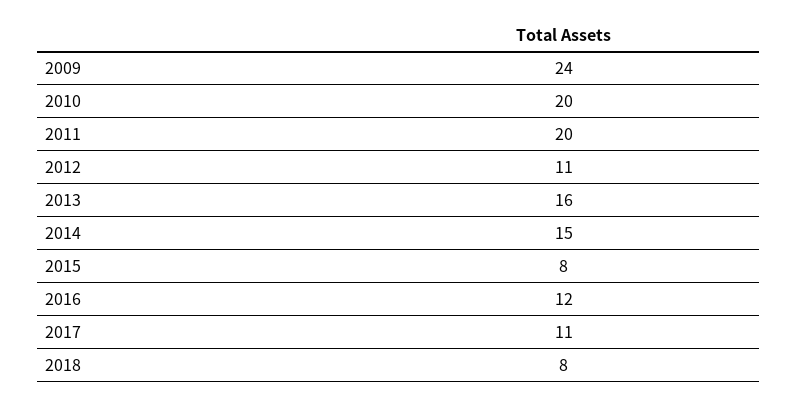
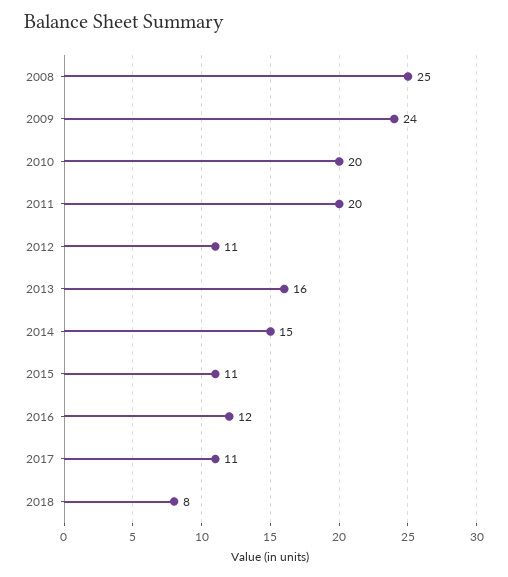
2015: 8 -> 11
2008: none -> 25

